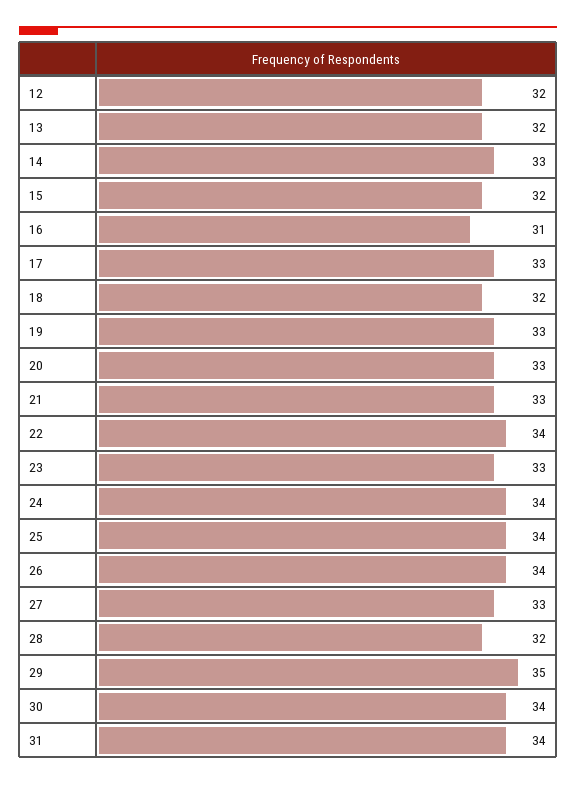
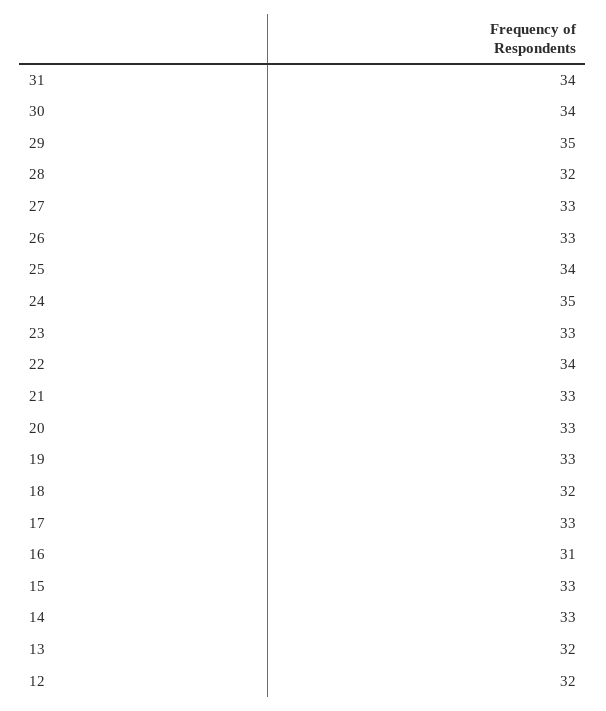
15: 32 -> 33
24: 34 -> 35
26: 34 -> 33

